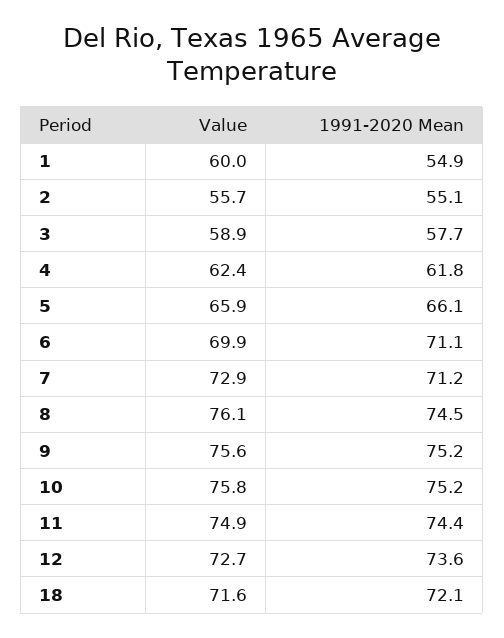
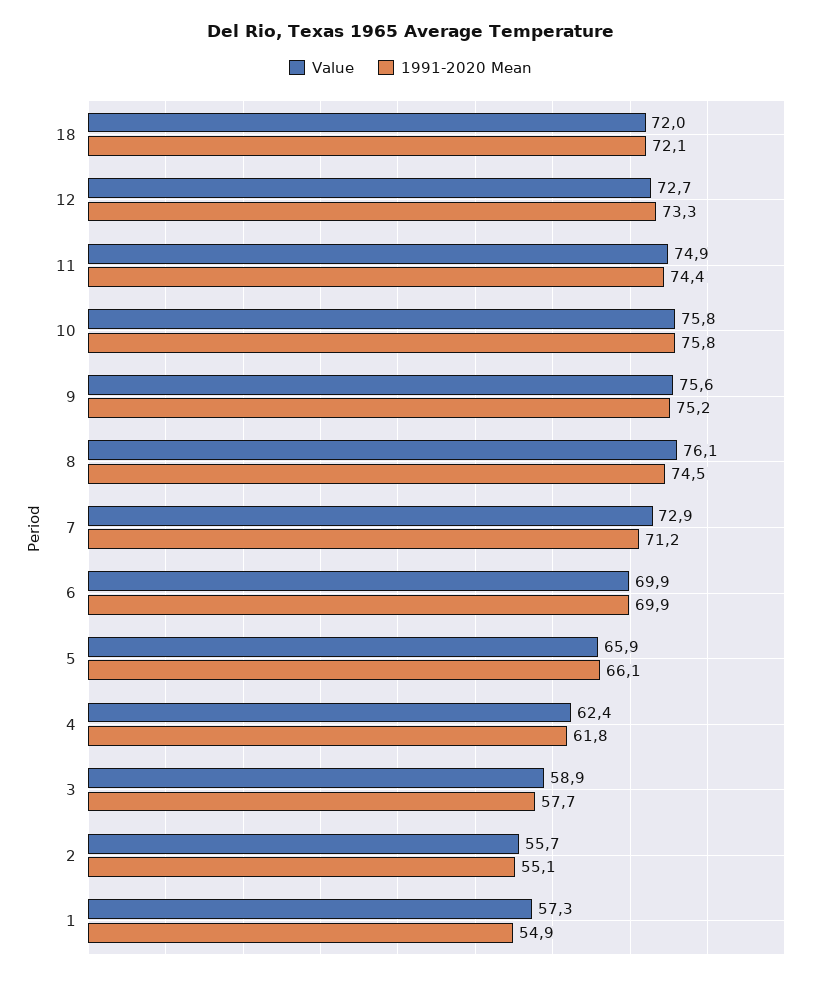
Value, 1: 60 -> 57.3
1991-2020 Mean, 6: 71.1 -> 69.9
1991-2020 Mean, 10: 75.2 -> 75.8
1991-2020 Mean, 12: 73.6 -> 73.3
Value, 18: 71.6 -> 72

